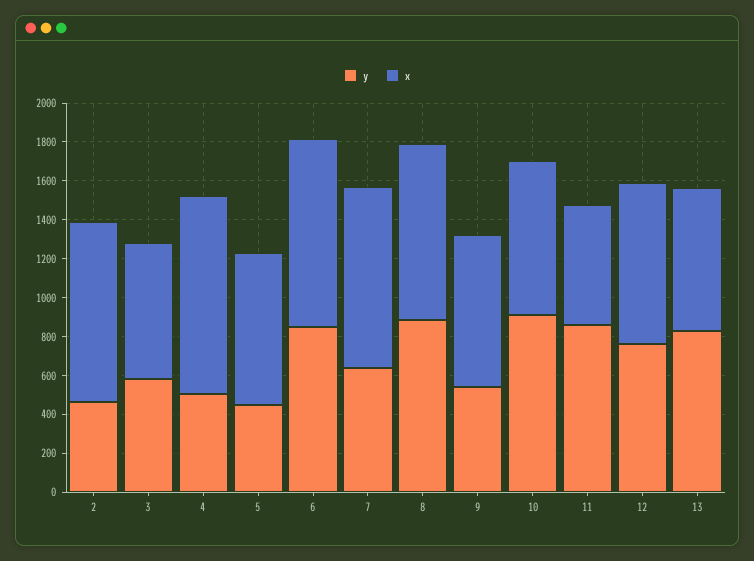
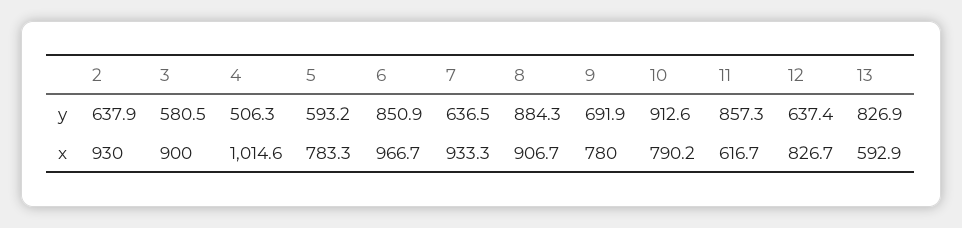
y, 2: 450 -> 637.9
x, 3: 700 -> 900
y, 5: 450 -> 593.2
y, 9: 550 -> 691.9
y, 12: 750 -> 637.4
x, 13: 750 -> 592.9

